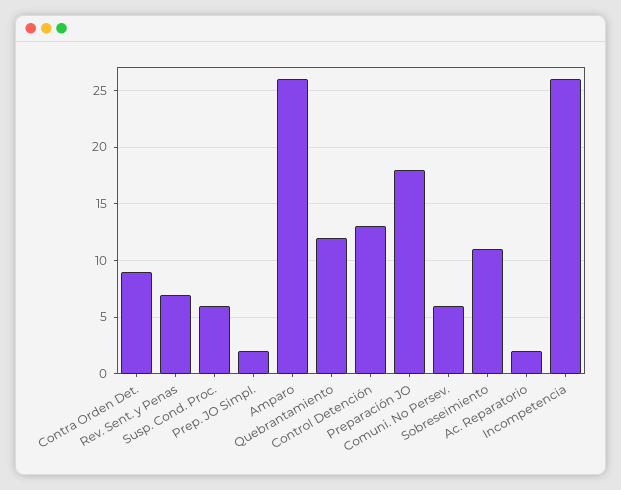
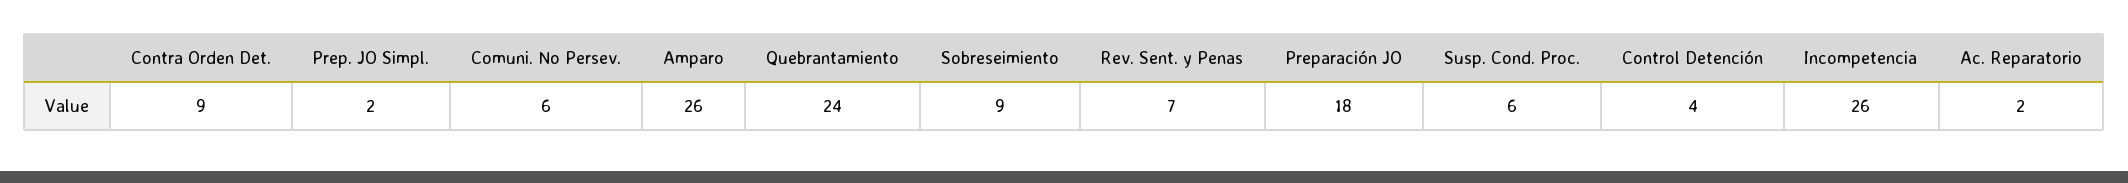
Quebrantamiento: 12 -> 24
Control Detención: 13 -> 4
Sobreseimiento: 11 -> 9

